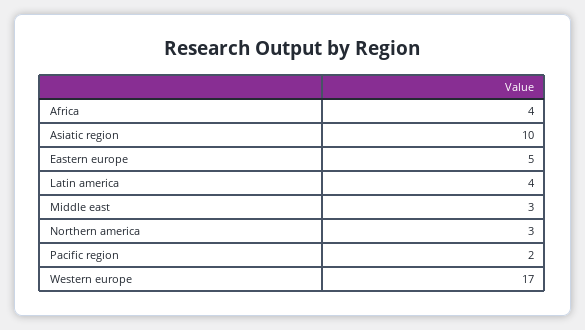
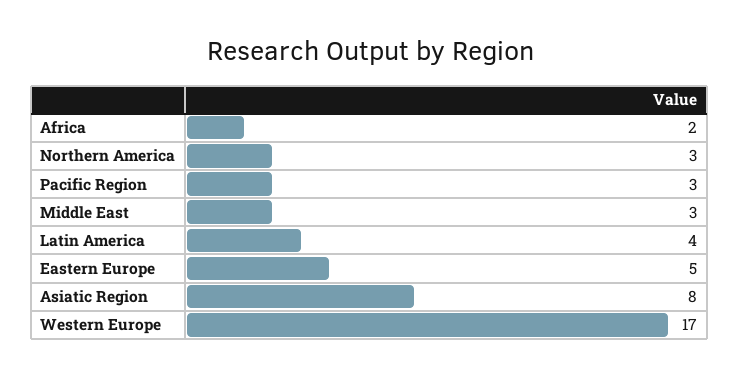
Africa: 4 -> 2
Asiatic region: 10 -> 8
Pacific region: 2 -> 3

